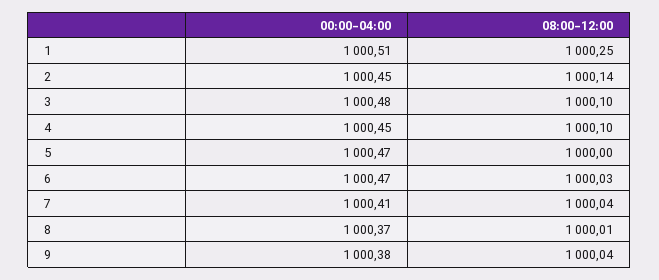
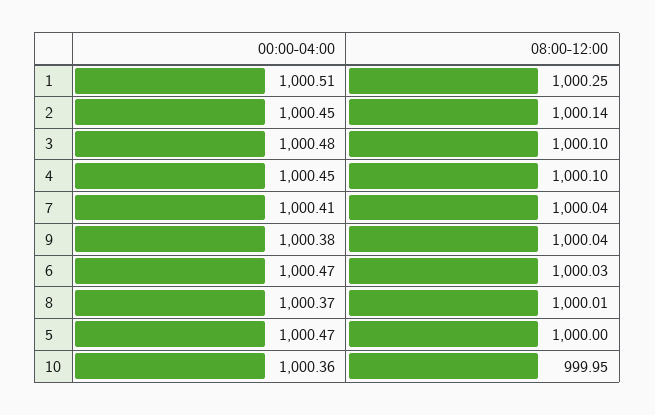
00:00-04:00, 10: none -> 1000.36
08:00-12:00, 10: none -> 999.95

